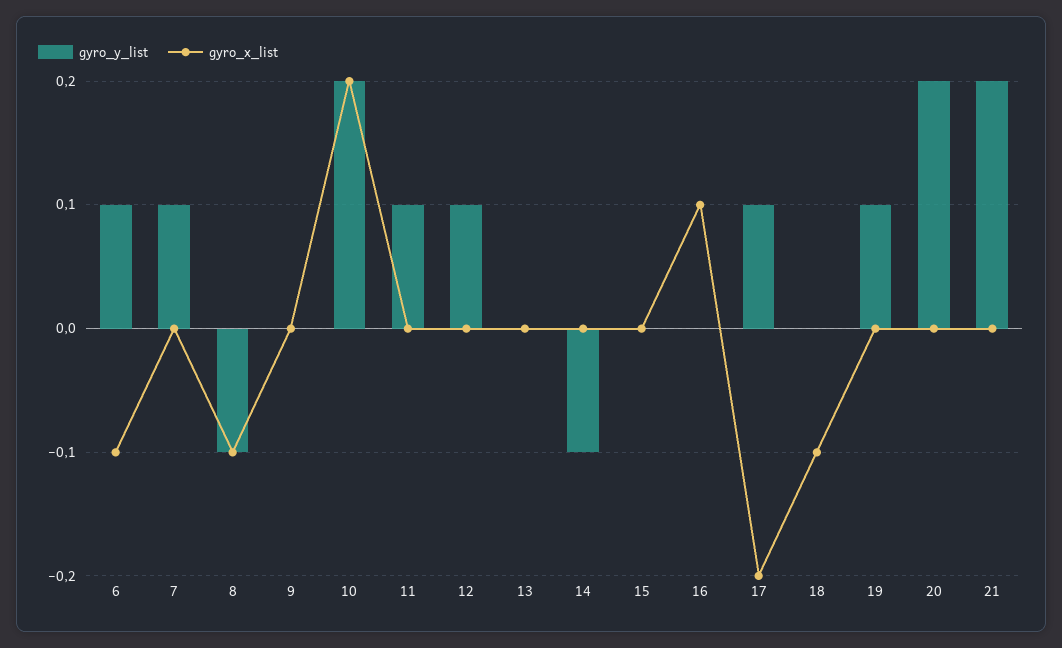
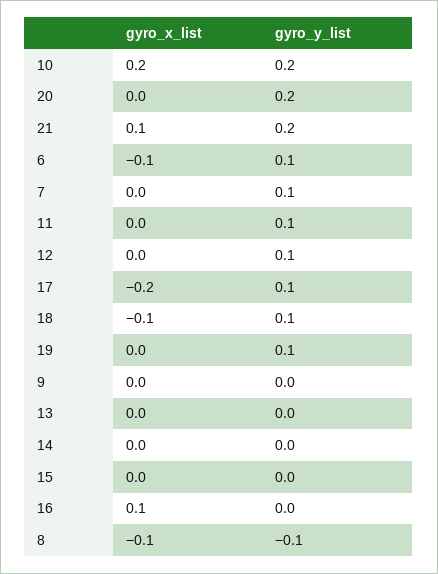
gyro_y_list, 14: -0.1 -> 0
gyro_y_list, 18: 0 -> 0.1
gyro_x_list, 21: 0 -> 0.1

